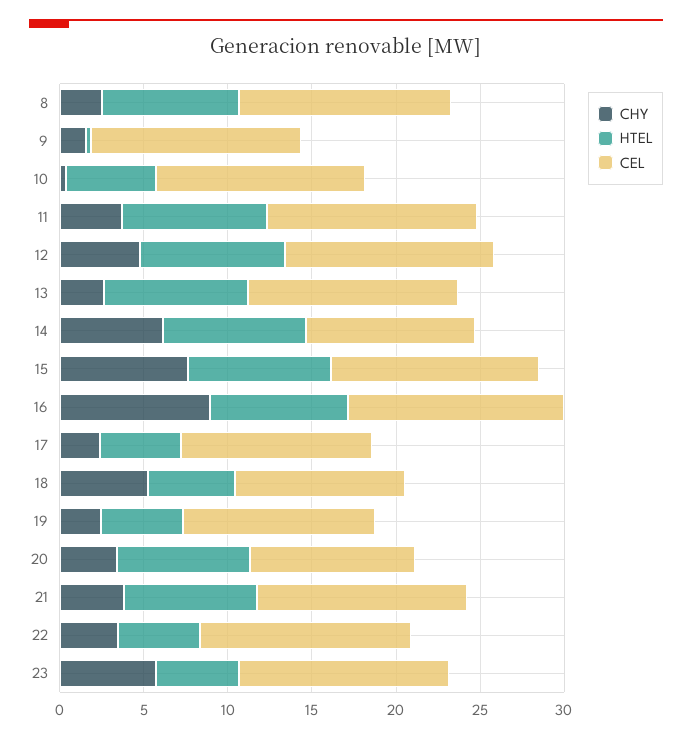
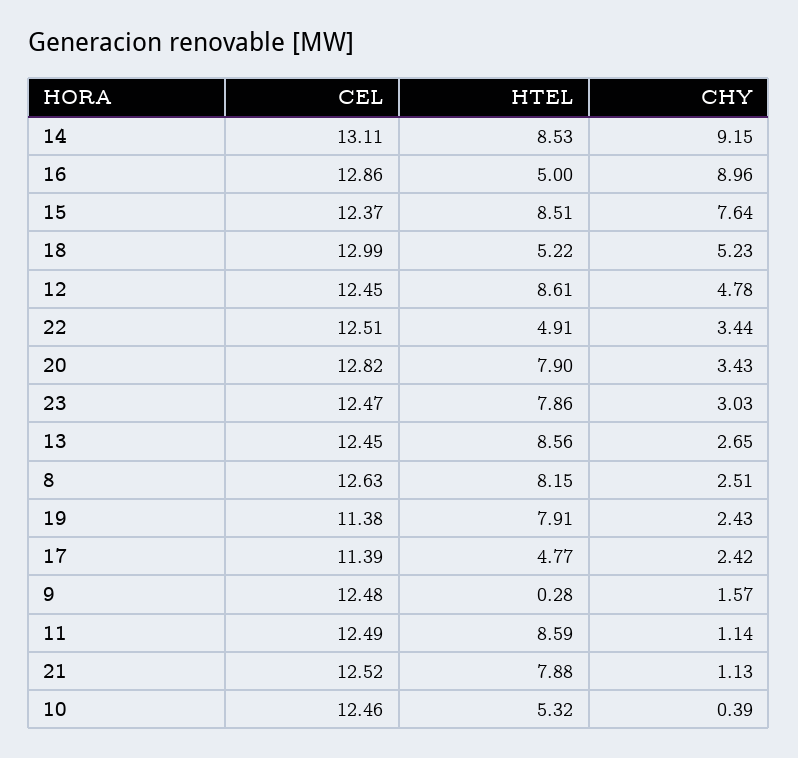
CHY, 11: 4 -> 1.14
CHY, 14: 6 -> 9.15
CEL, 14: 10 -> 13.11
HTEL, 16: 8 -> 5
CEL, 18: 10 -> 12.99
HTEL, 19: 5 -> 7.91
CEL, 20: 10 -> 12.82
CHY, 21: 4 -> 1.13
CHY, 23: 6 -> 3.03
HTEL, 23: 5 -> 7.86

